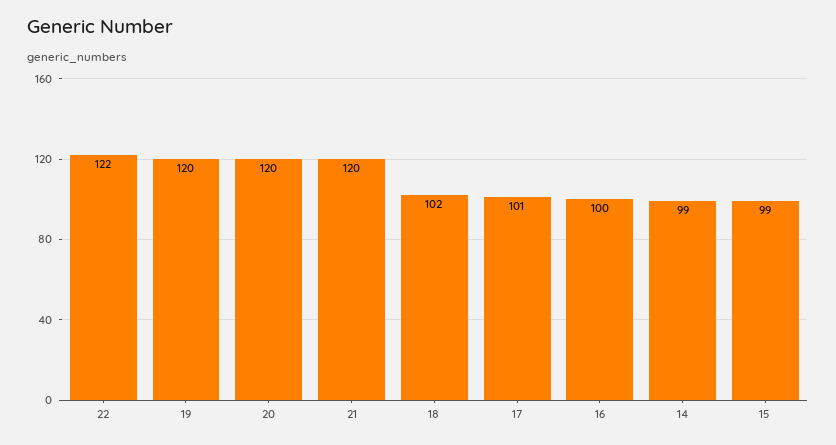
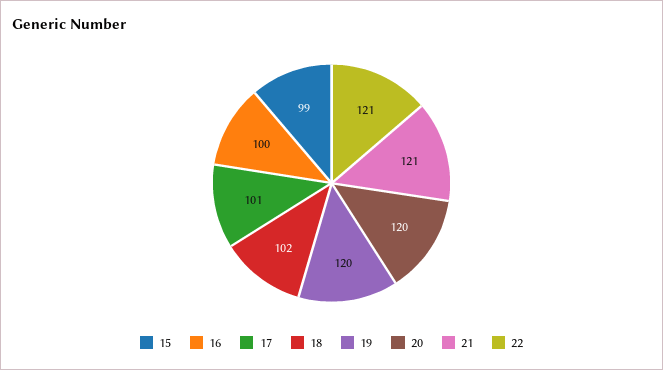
22: 122 -> 121
21: 120 -> 121
14: 99 -> none

